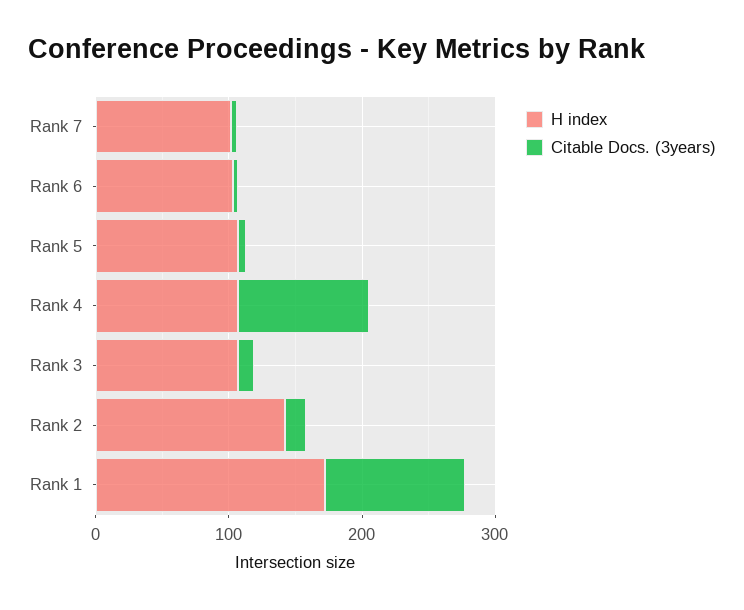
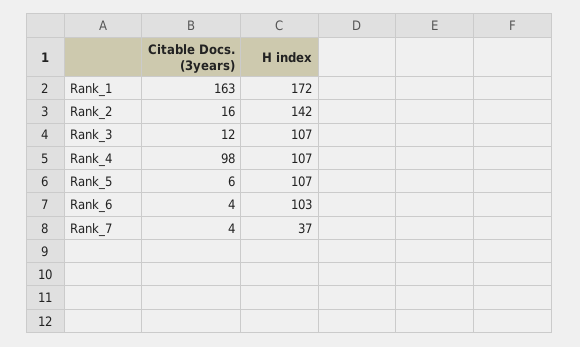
H index, Rank 7: 100 -> 37
Citable Docs. (3years), Rank 1: 100 -> 163

